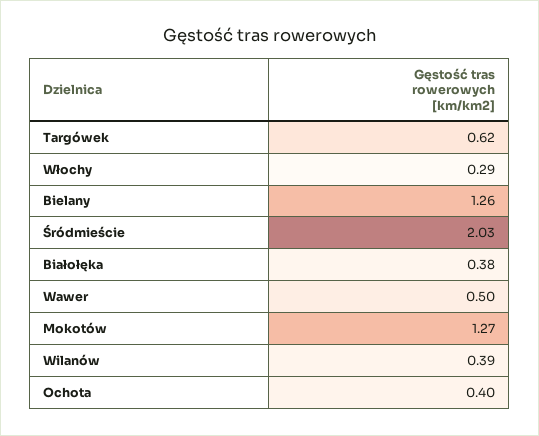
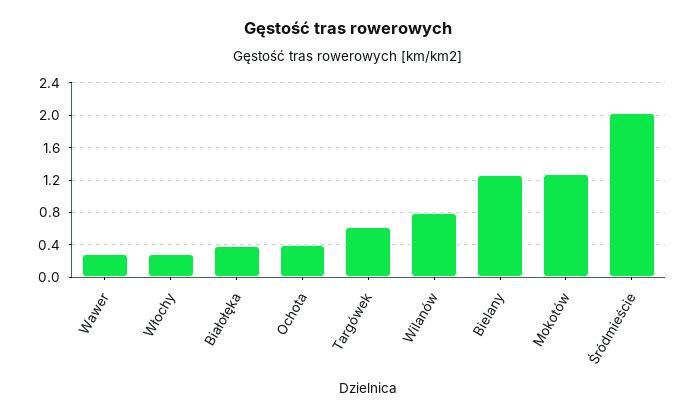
Wawer: 0.5 -> 0.3
Wilanów: 0.39 -> 0.8

